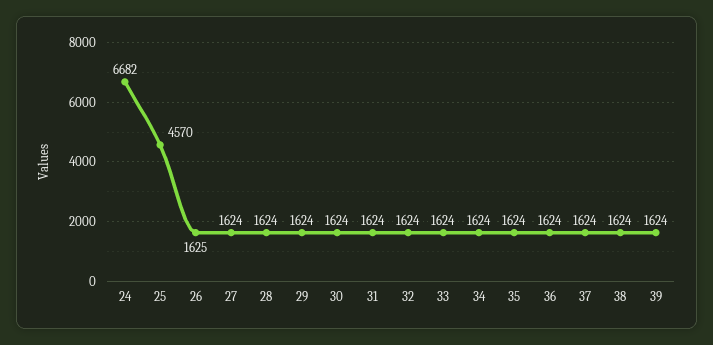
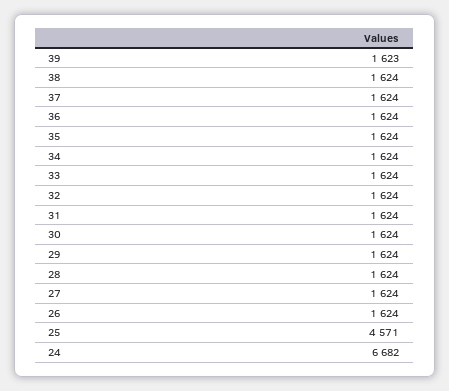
25: 4570 -> 4571
26: 1625 -> 1624
39: 1624 -> 1623

